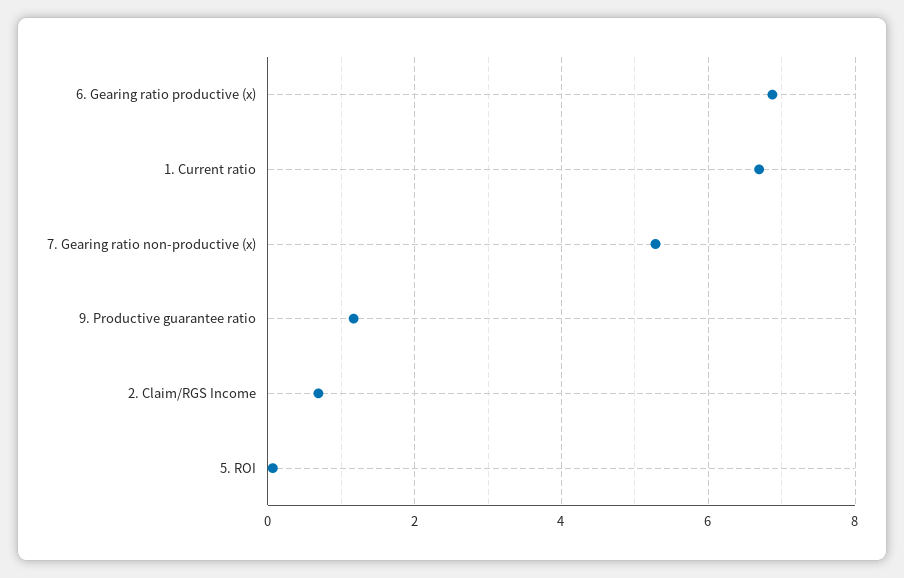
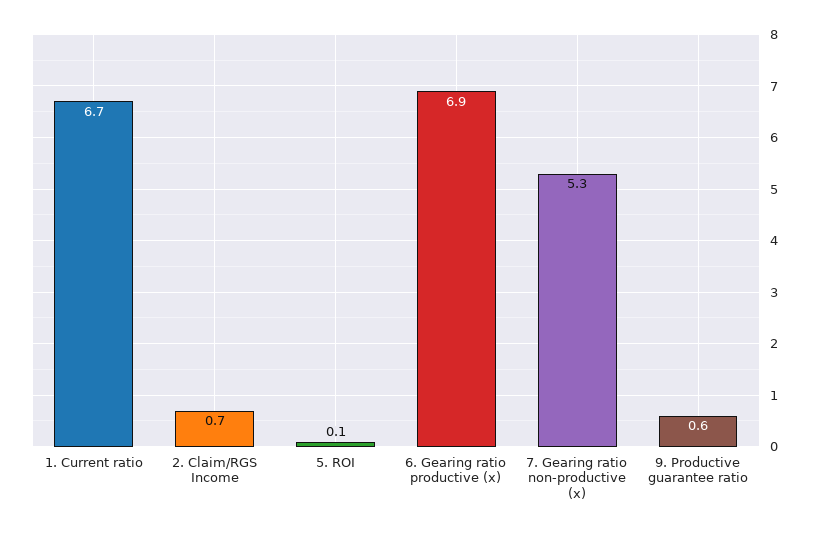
9. Productive guarantee ratio: 1.2 -> 0.6

